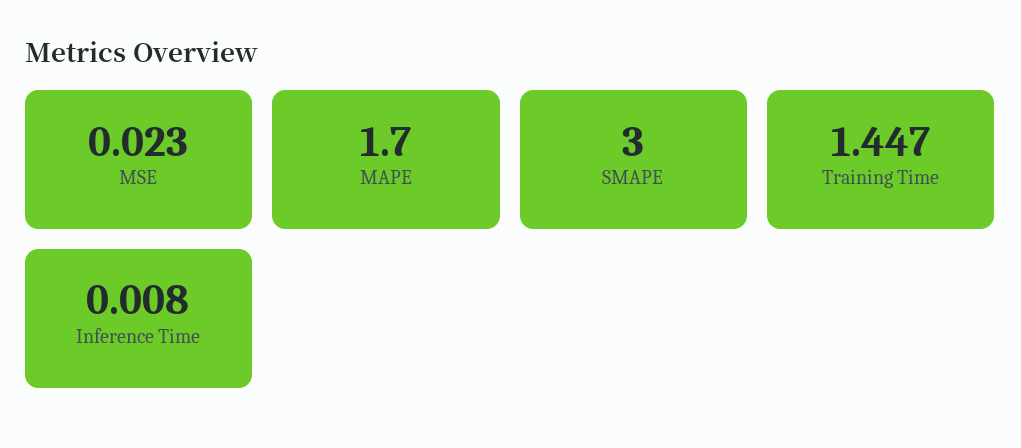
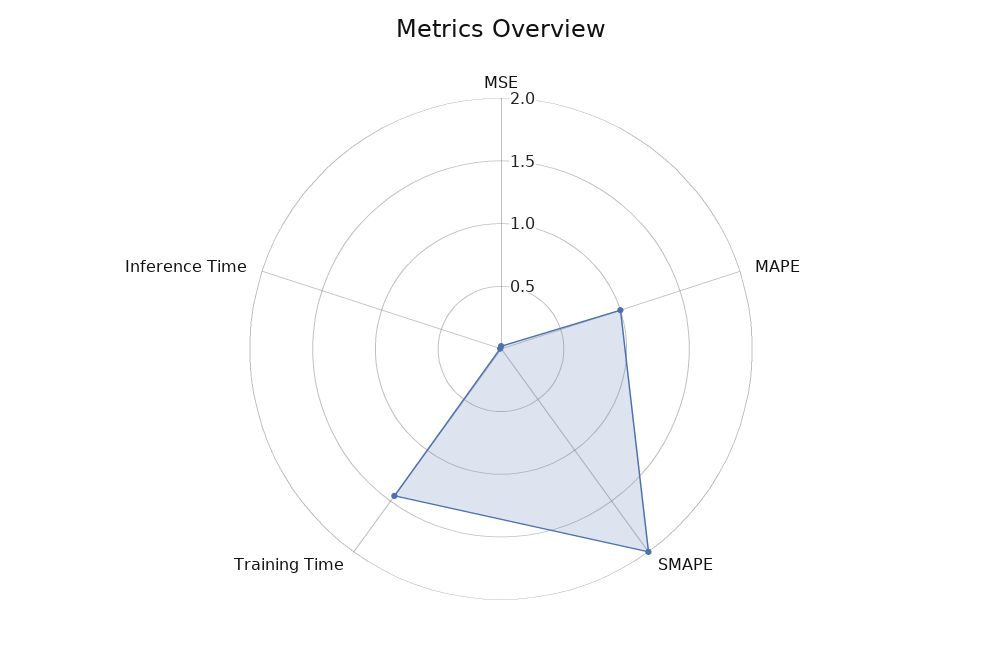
MAPE: 1.7 -> 1
SMAPE: 3 -> 2

